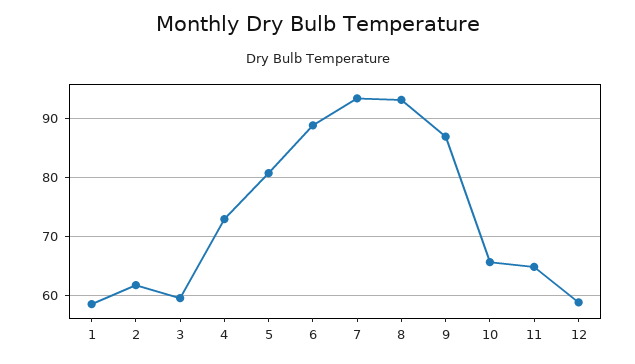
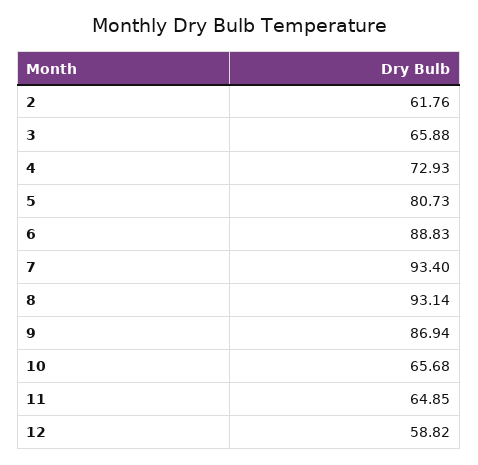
1: 58 -> none
3: 60 -> 65.88

